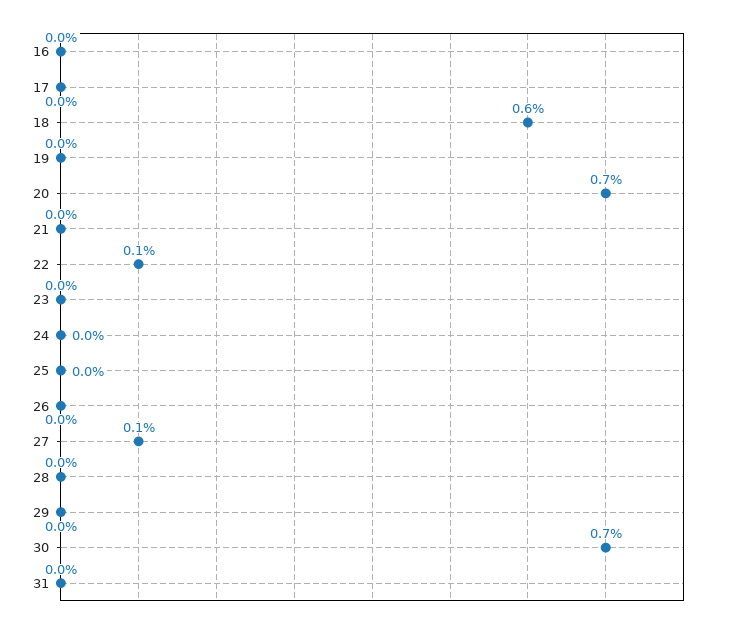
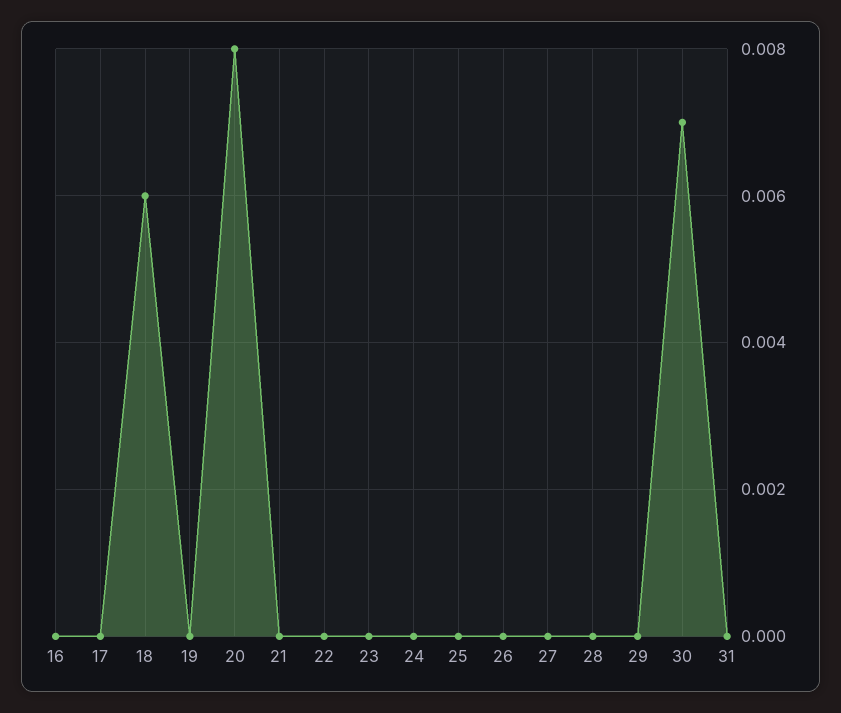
20: 0.007 -> 0.008
22: 0.001 -> 0
27: 0.001 -> 0

